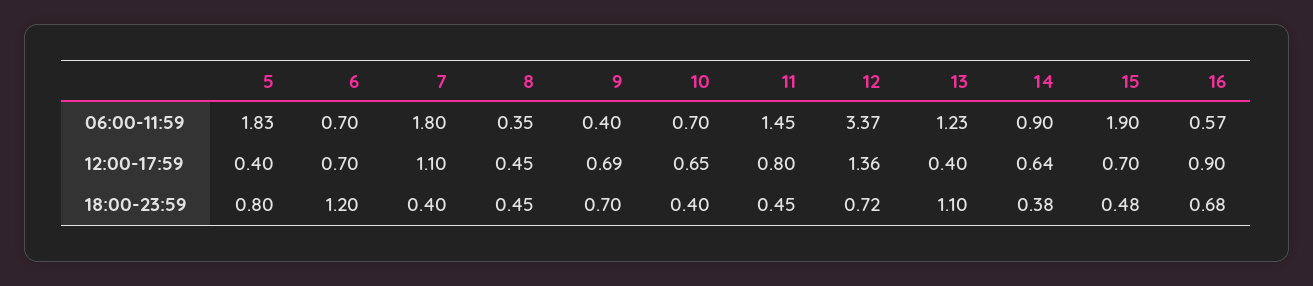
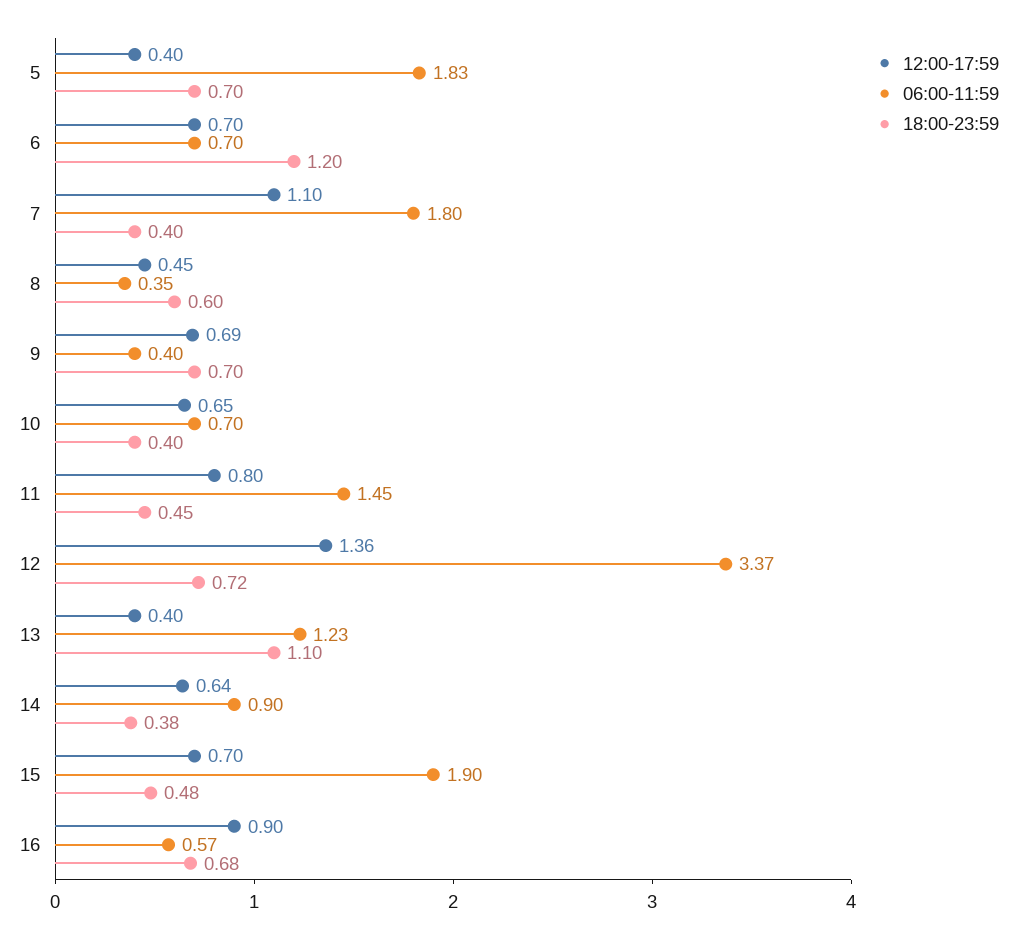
18:00-23:59, 5: 0.8 -> 0.7
18:00-23:59, 8: 0.45 -> 0.6

